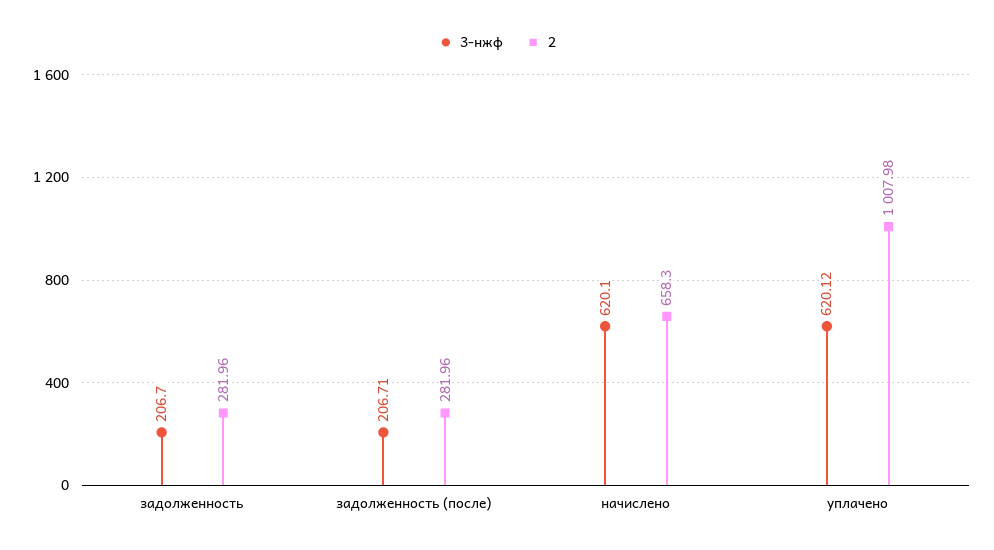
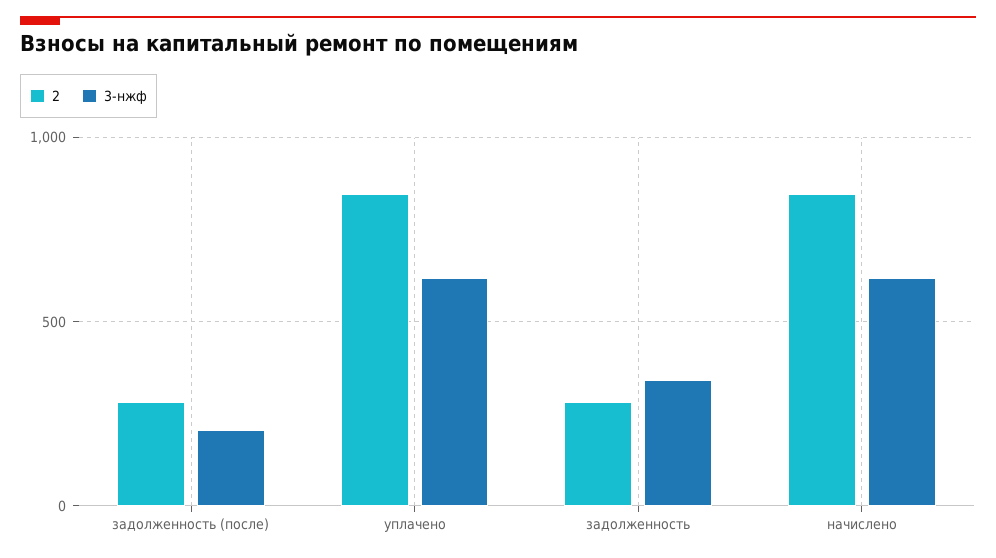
3-нжф, задолженность: 206.7 -> 350
2, начислено: 658.3 -> 850
2, уплачено: 1007.98 -> 850

